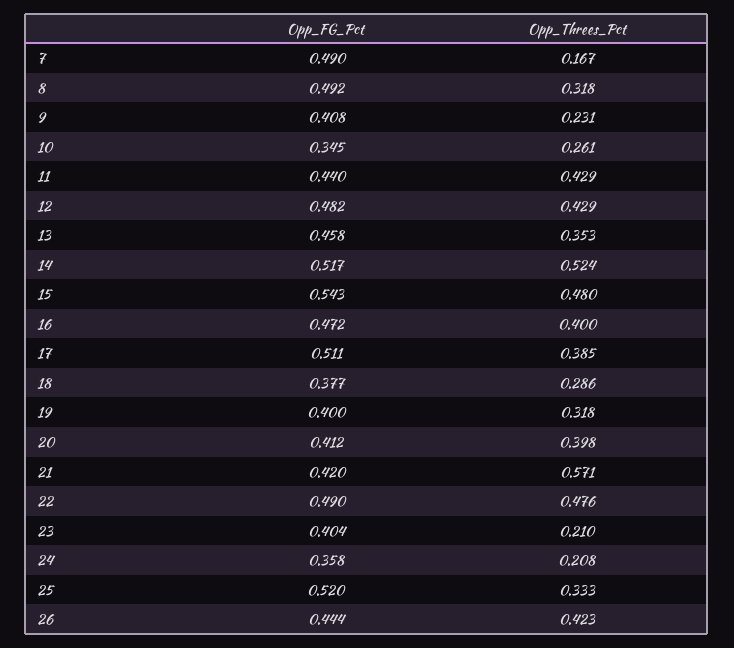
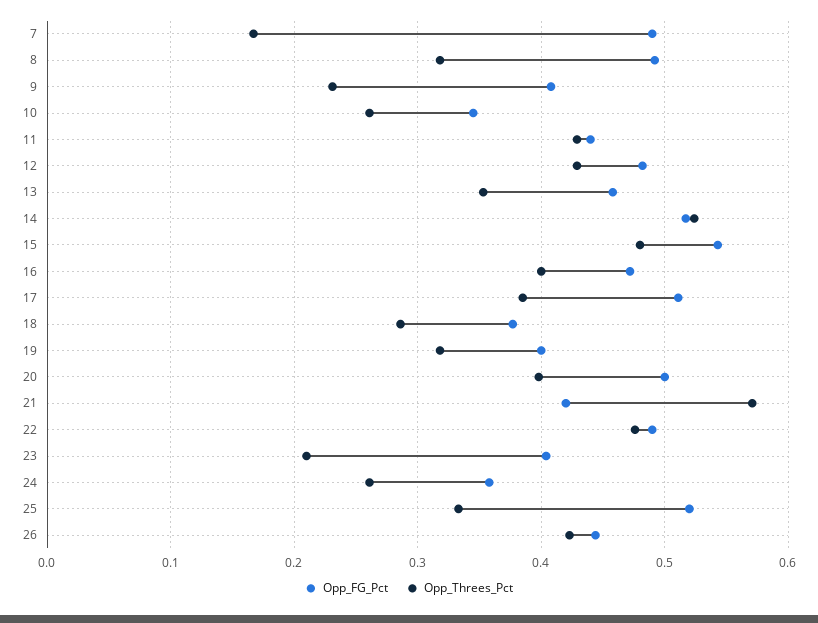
Opp_FG_Pct, 20: 0.412 -> 0.5
Opp_Threes_Pct, 24: 0.208 -> 0.26

